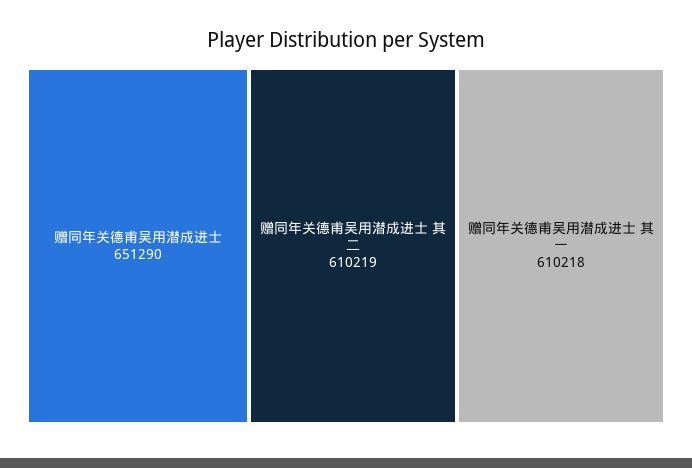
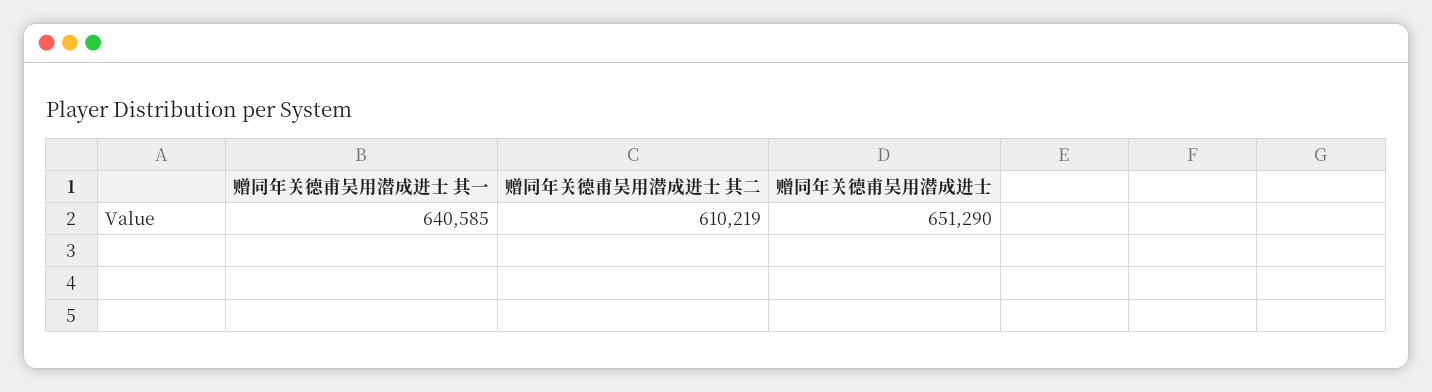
赠同年关德甫吴用潜成进士 其一: 610218 -> 640585

